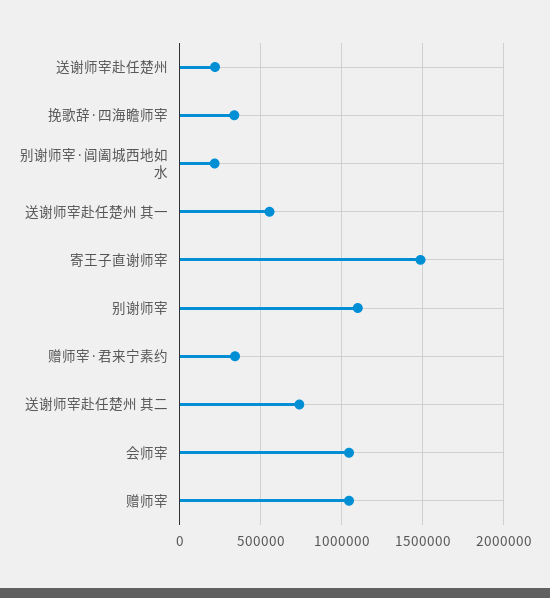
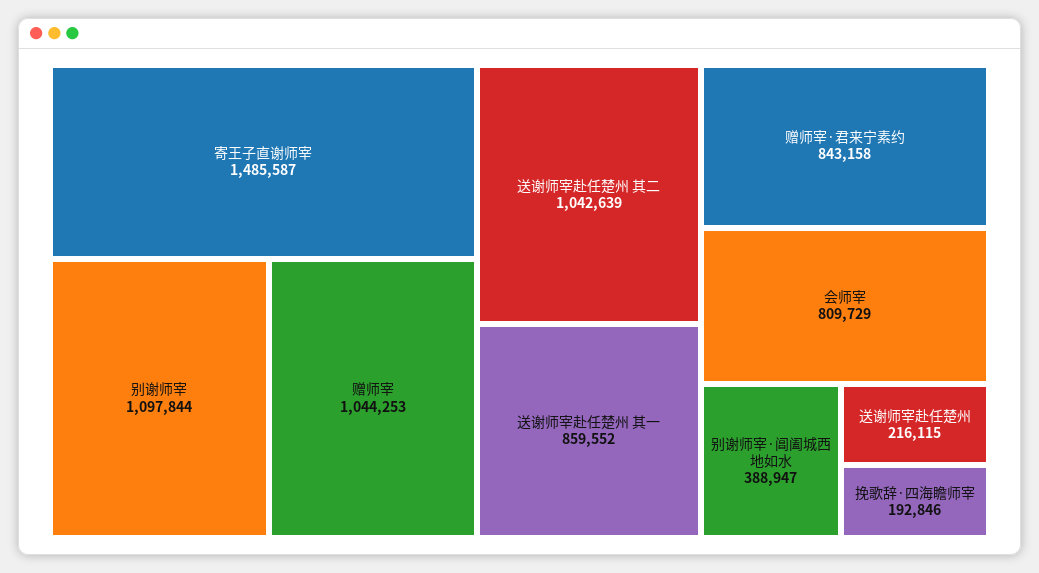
挽歌辞·四海瞻师宰: 350000 -> 192846
别谢师宰·阊阖城西地如水: 200000 -> 388947
送谢师宰赴任楚州 其一: 550000 -> 859552
赠师宰·君来宁素约: 350000 -> 843158
送谢师宰赴任楚州 其二: 750000 -> 1042639
会师宰: 1050000 -> 809729

